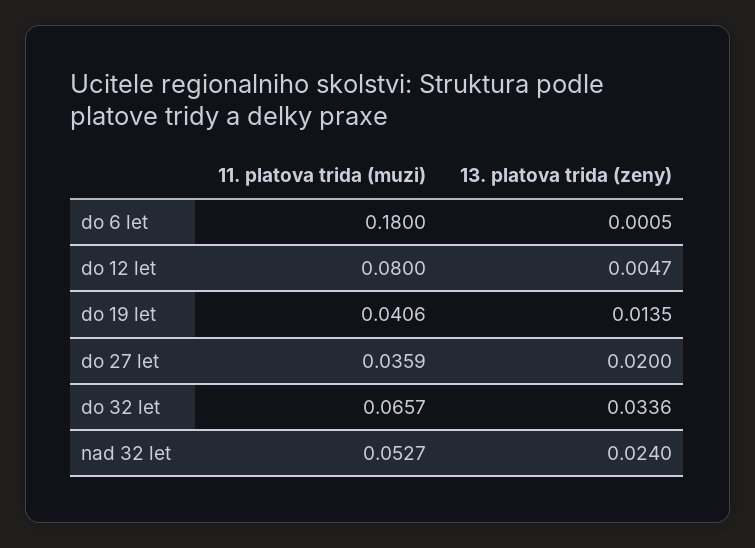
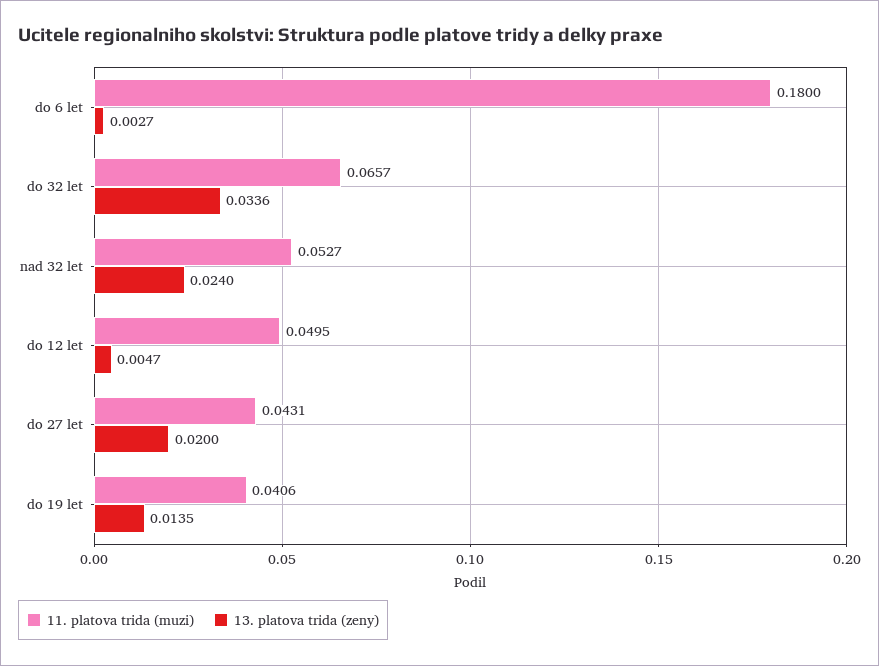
13. platova trida (zeny), do 6 let: 0.0005 -> 0.0027
11. platova trida (muzi), do 12 let: 0.08 -> 0.0495
11. platova trida (muzi), do 27 let: 0.0359 -> 0.0431

